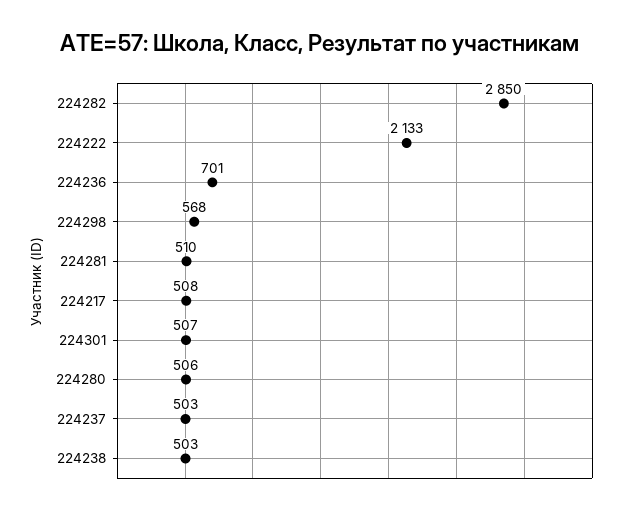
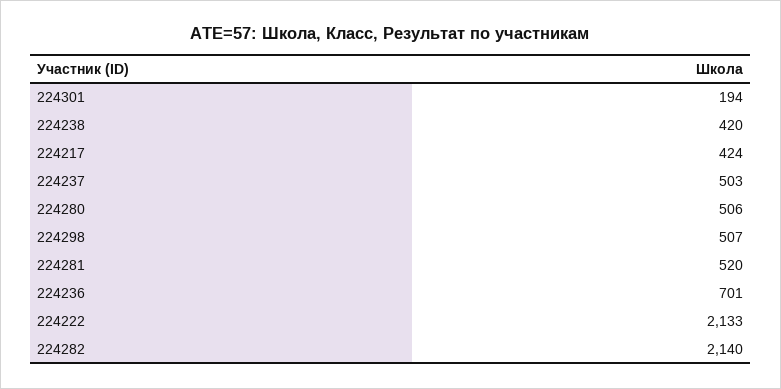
224282: 2850 -> 2140
224298: 568 -> 507
224281: 510 -> 520
224217: 508 -> 424
224301: 507 -> 194
224238: 503 -> 420

